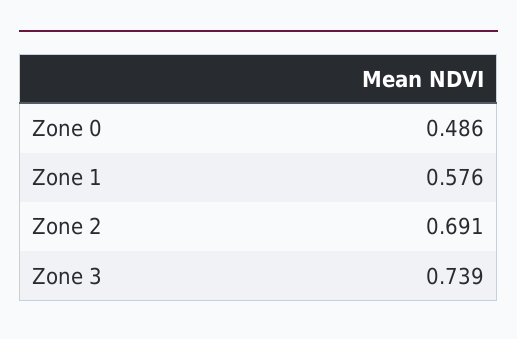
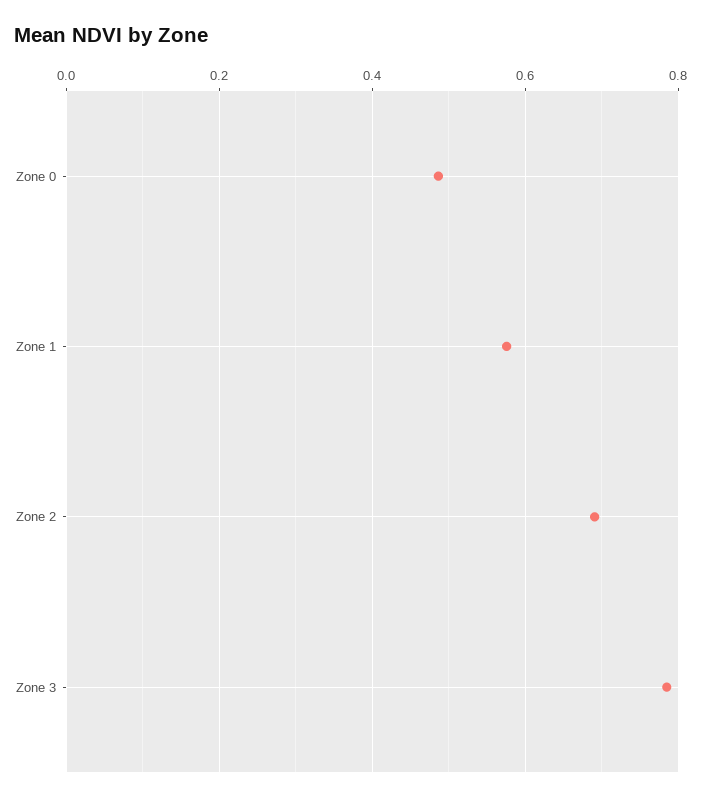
Zone 3: 0.739 -> 0.78

